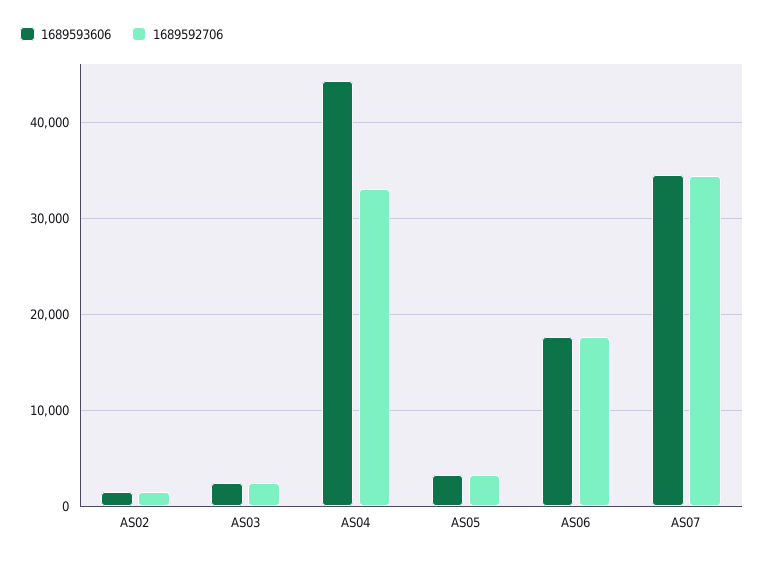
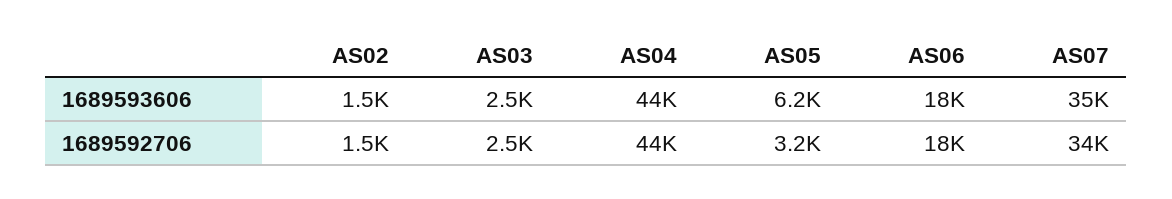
1689592706, AS04: 33000 -> 44000
1689593606, AS05: 3000 -> 6200

